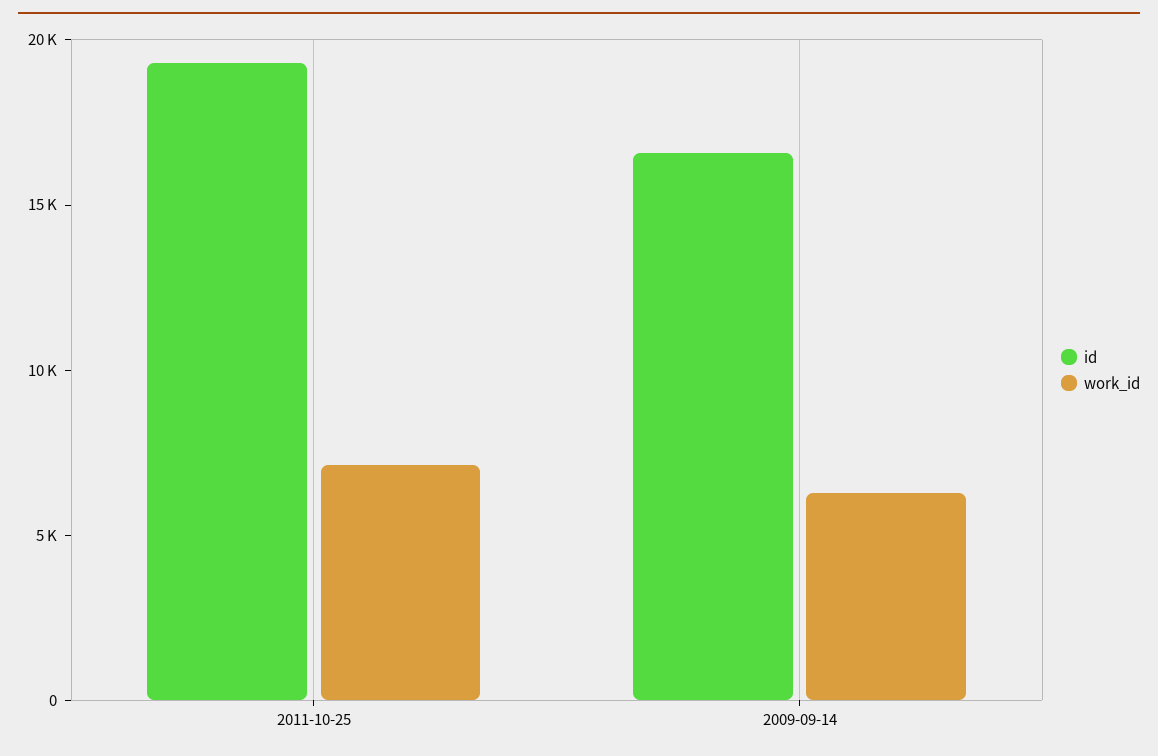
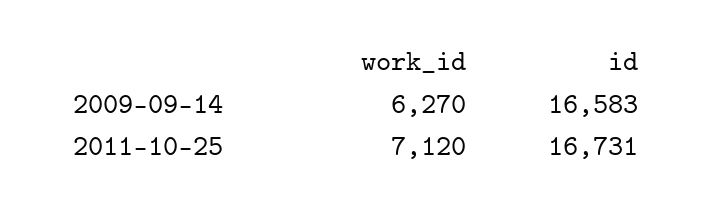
id, 2011-10-25: 19000 -> 16731

